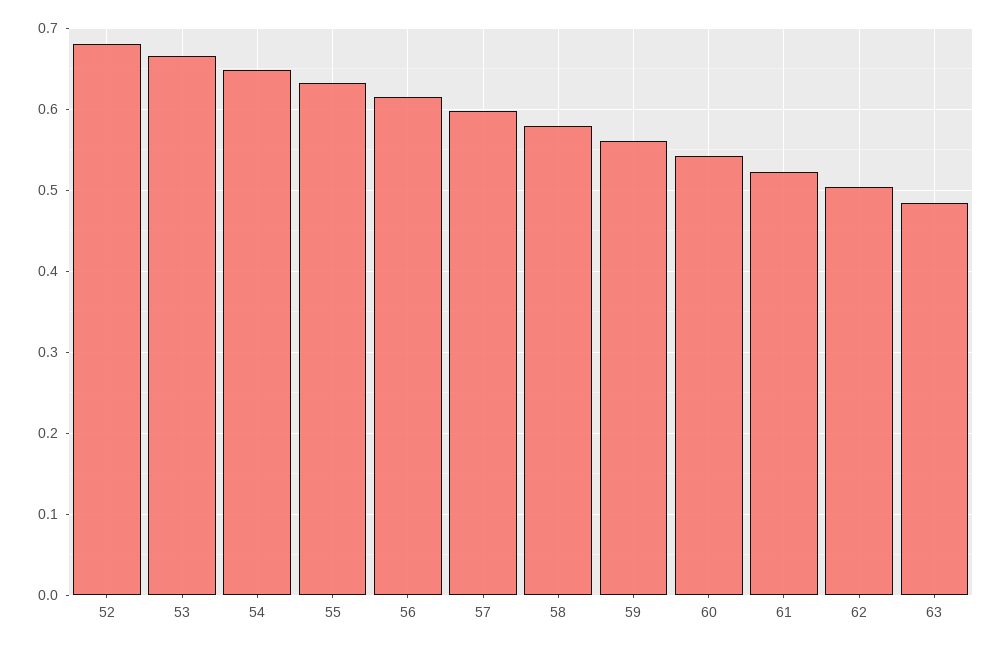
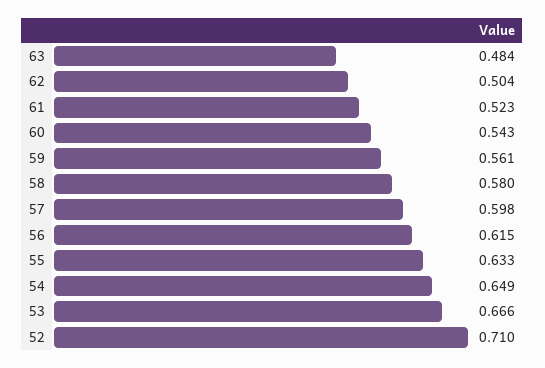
52: 0.68 -> 0.71

